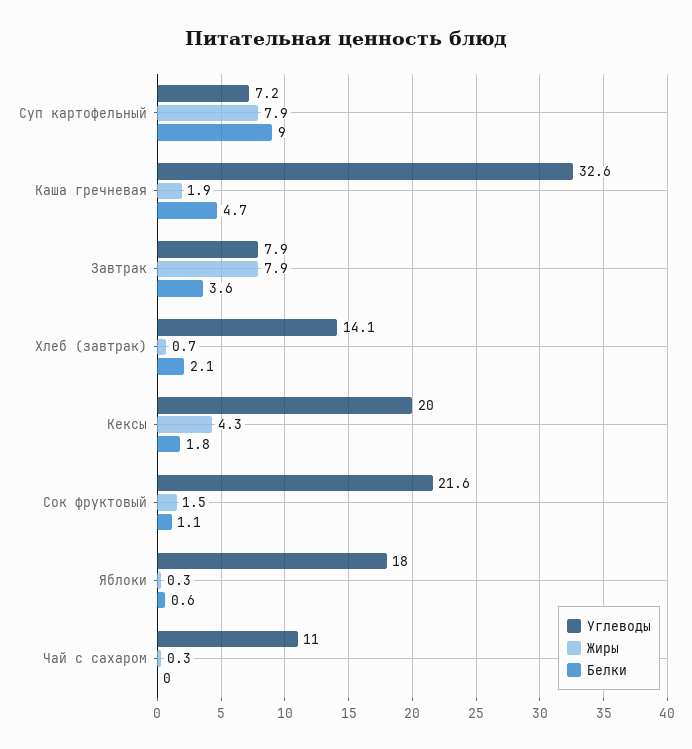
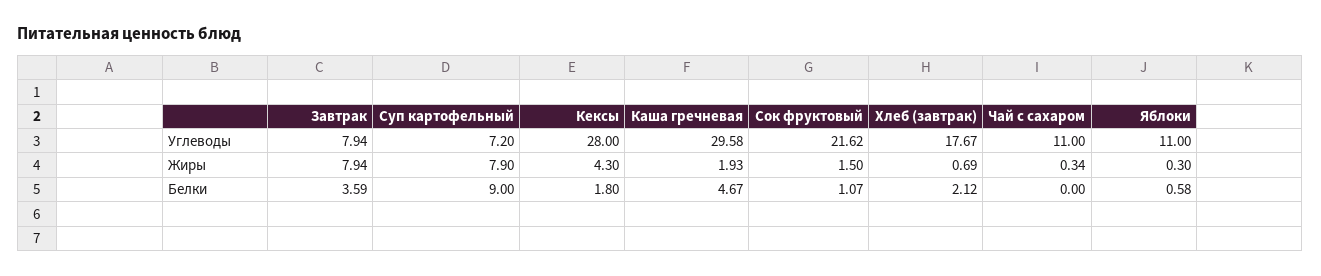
Углеводы, Каша гречневая: 32.6 -> 29.58
Углеводы, Хлеб (завтрак): 14.1 -> 17.67
Углеводы, Кексы: 20 -> 28
Углеводы, Яблоки: 18 -> 11

